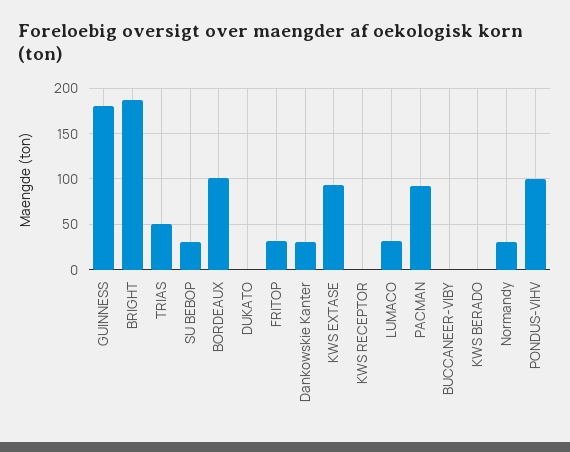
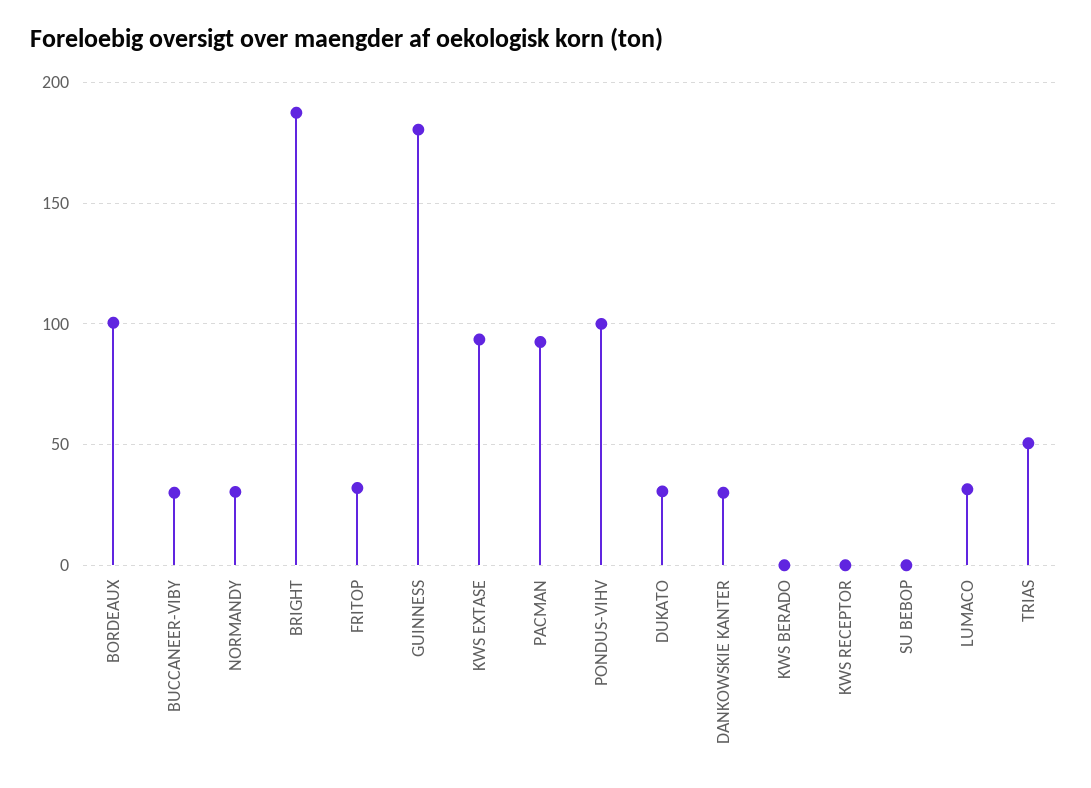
SU BEBOP: 30 -> 0
DUKATO: 0 -> 30
BUCCANEER-VIBY: 0 -> 30

